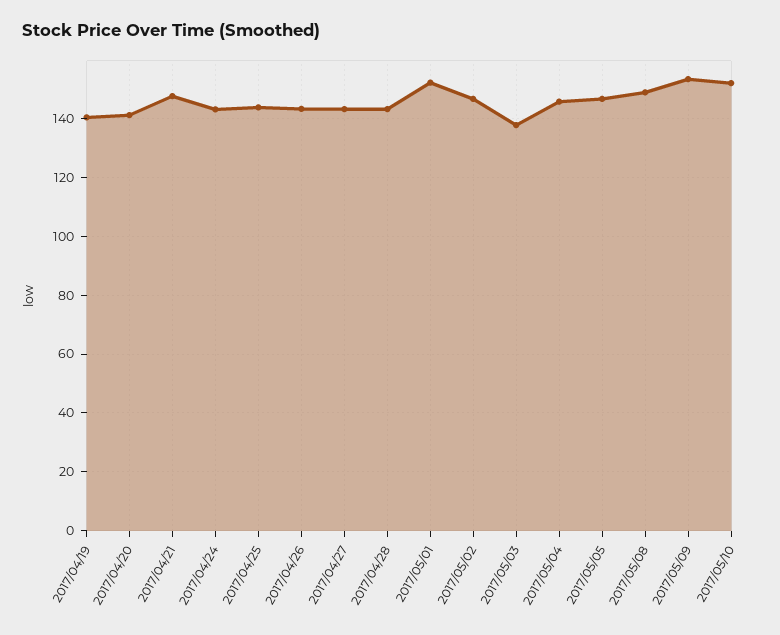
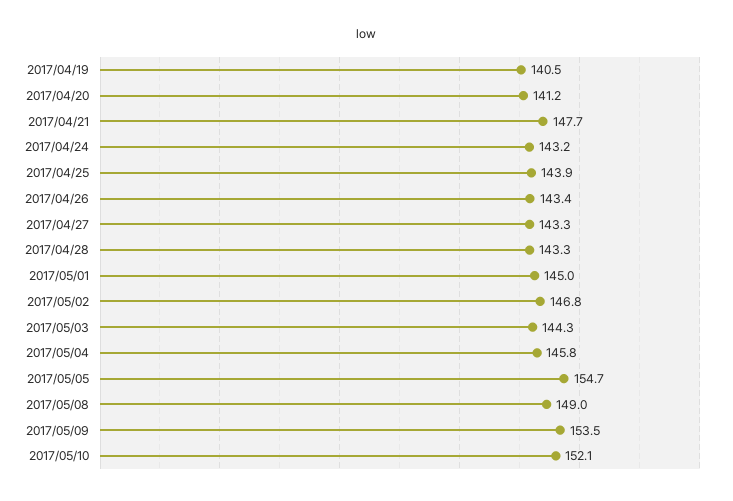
2017/05/01: 152.5 -> 145
2017/05/03: 137.5 -> 144.3
2017/05/05: 147.5 -> 154.7

